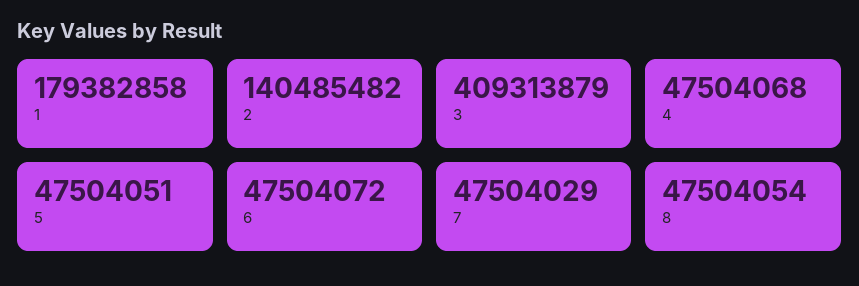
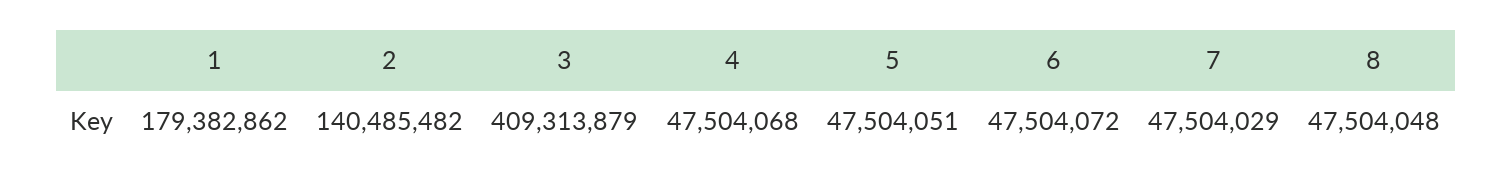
1: 179382858 -> 179382862
8: 47504054 -> 47504048

